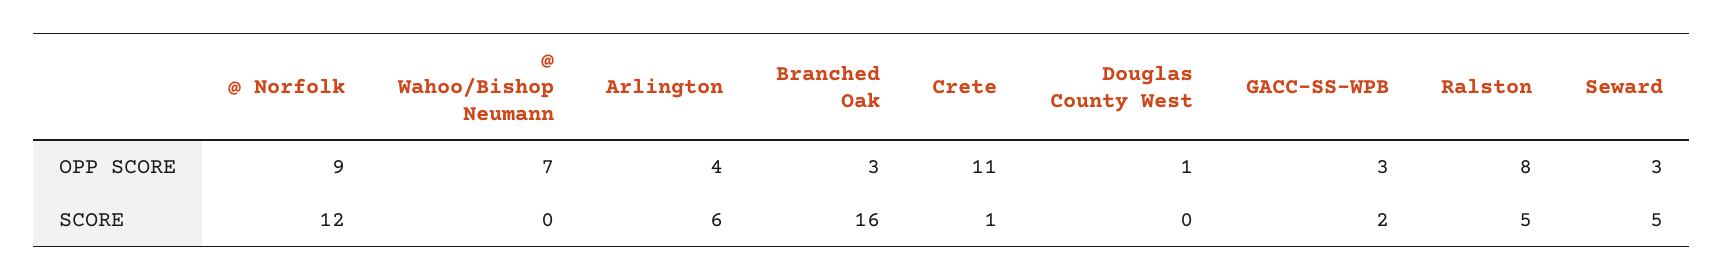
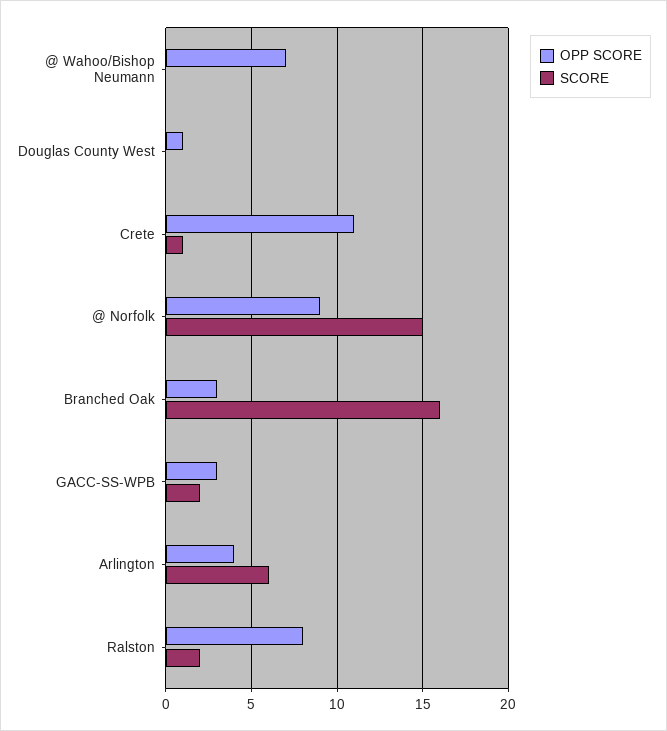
OPP SCORE, Seward: 3 -> none
SCORE, @ Norfolk: 12 -> 15
SCORE, Ralston: 5 -> 2
SCORE, Seward: 5 -> none

